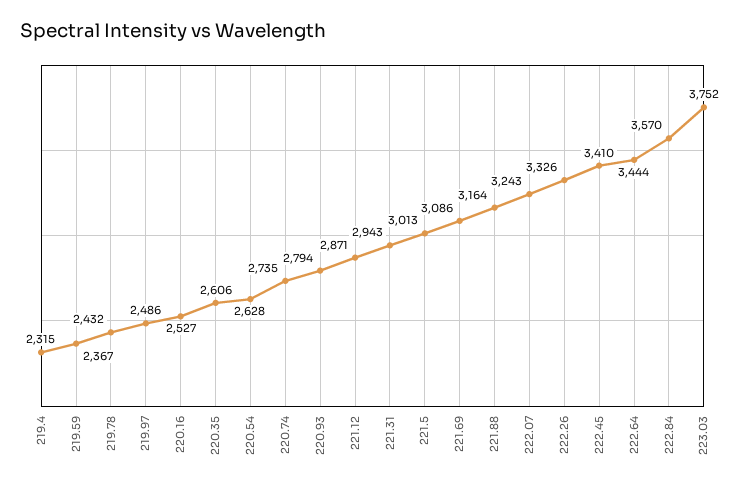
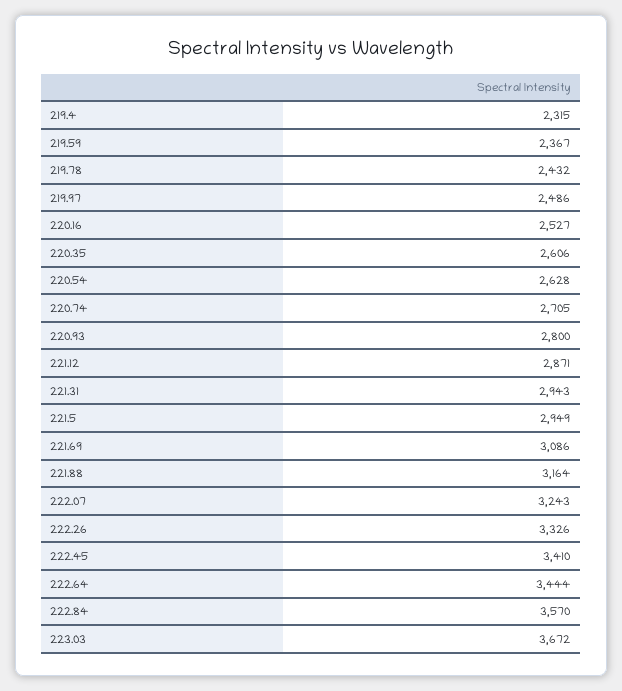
220.74: 2735 -> 2705
220.93: 2794 -> 2800
221.5: 3013 -> 2949
223.03: 3752 -> 3672

